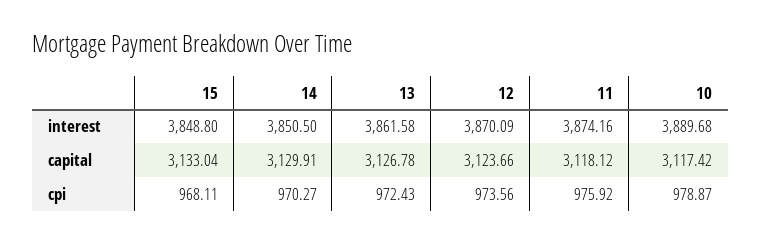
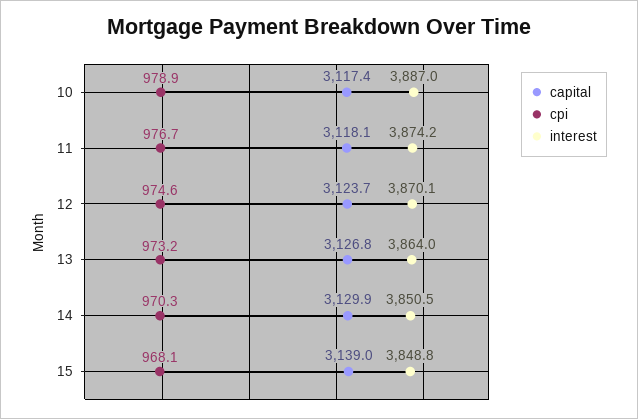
interest, 13: 3861.58 -> 3864
interest, 10: 3889.68 -> 3887
capital, 15: 3133.04 -> 3139
cpi, 13: 972.43 -> 973.2
cpi, 12: 973.56 -> 974.6
cpi, 11: 975.92 -> 976.7

